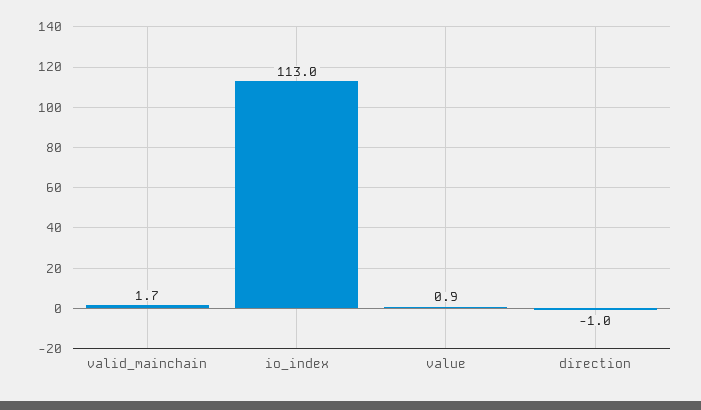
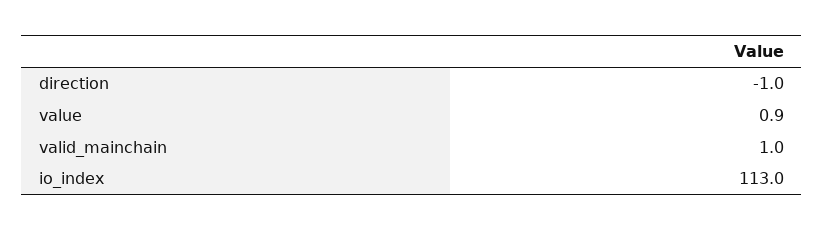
valid_mainchain: 1.7 -> 1

